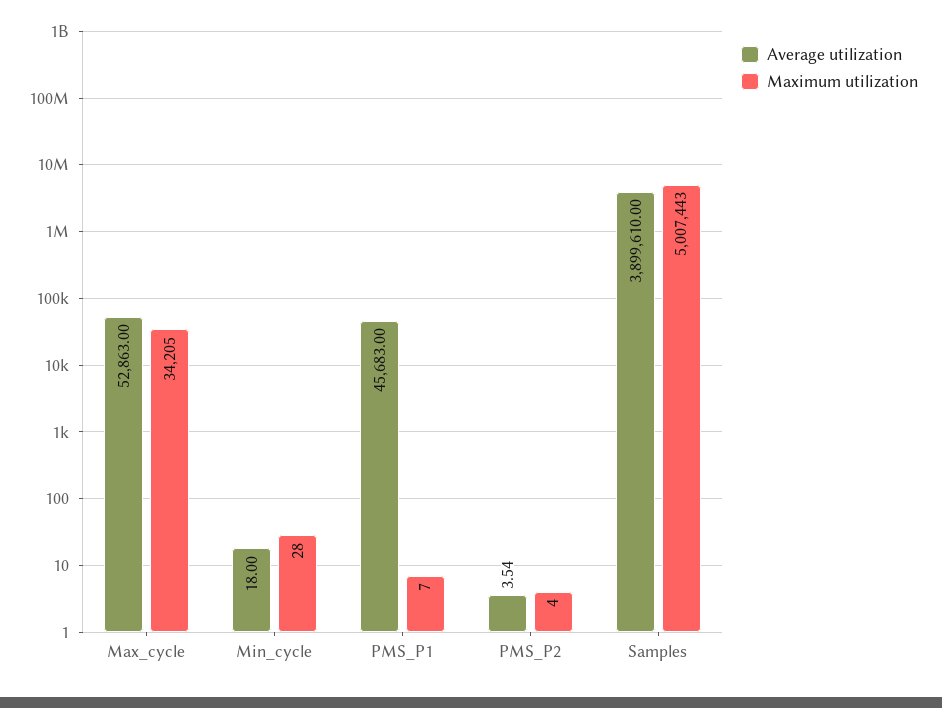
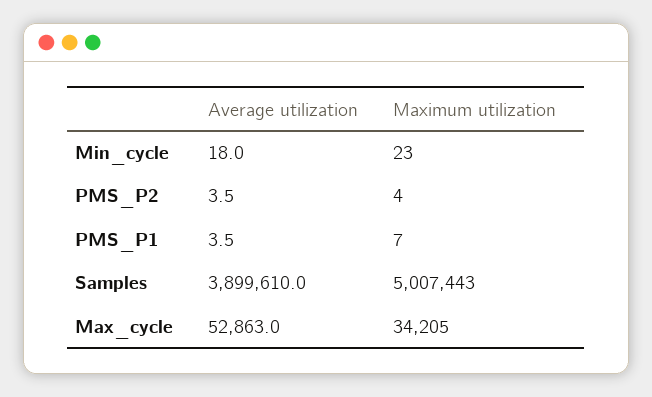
Maximum utilization, Min_cycle: 28 -> 23
Average utilization, PMS_P1: 45683 -> 3.5

